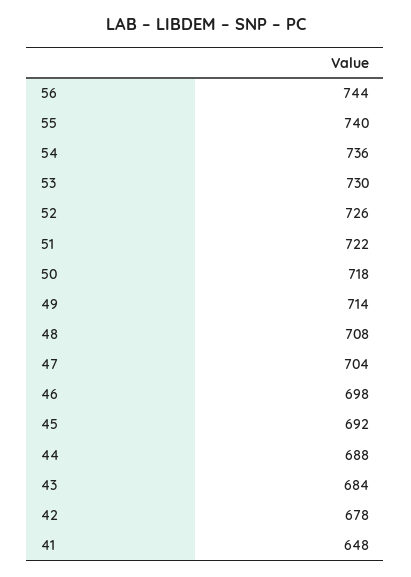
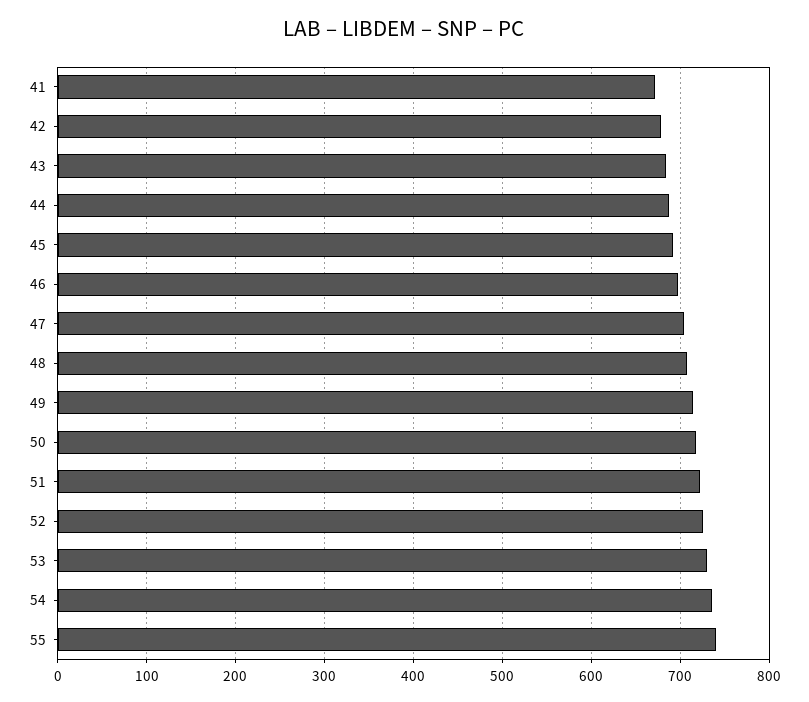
56: 744 -> none
41: 648 -> 670

